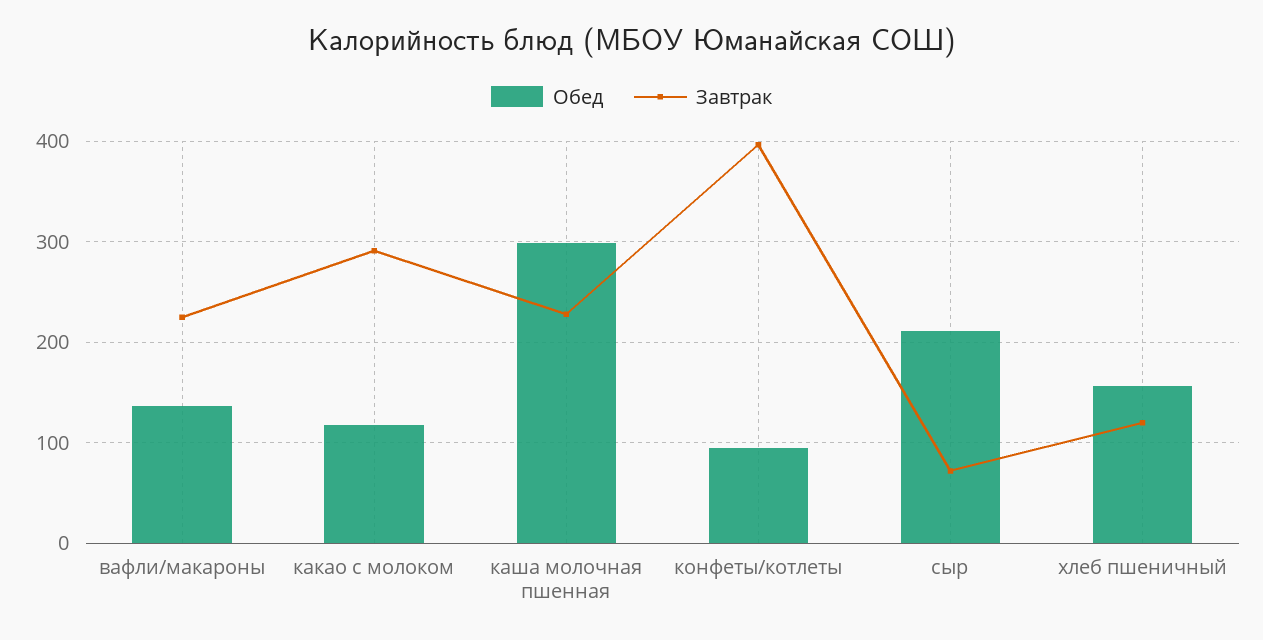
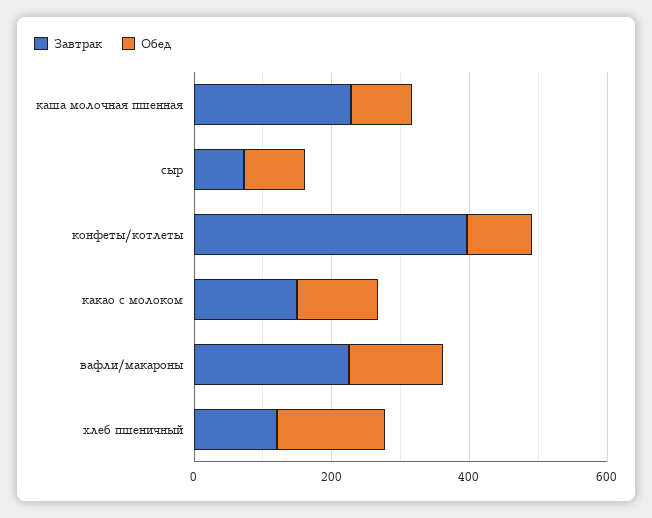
Завтрак, какао с молоком: 290 -> 150
Обед, каша молочная пшенная: 300 -> 100
Обед, сыр: 210 -> 100

